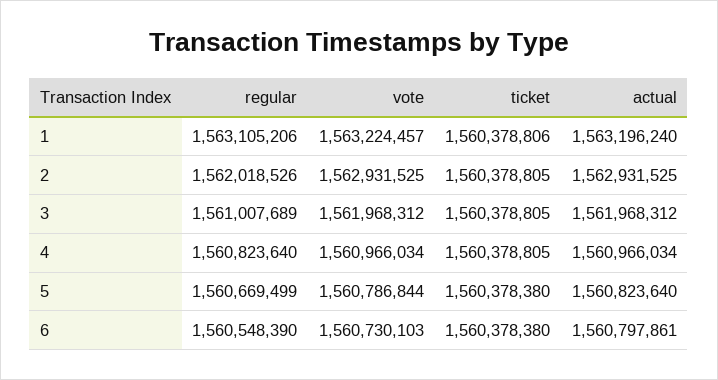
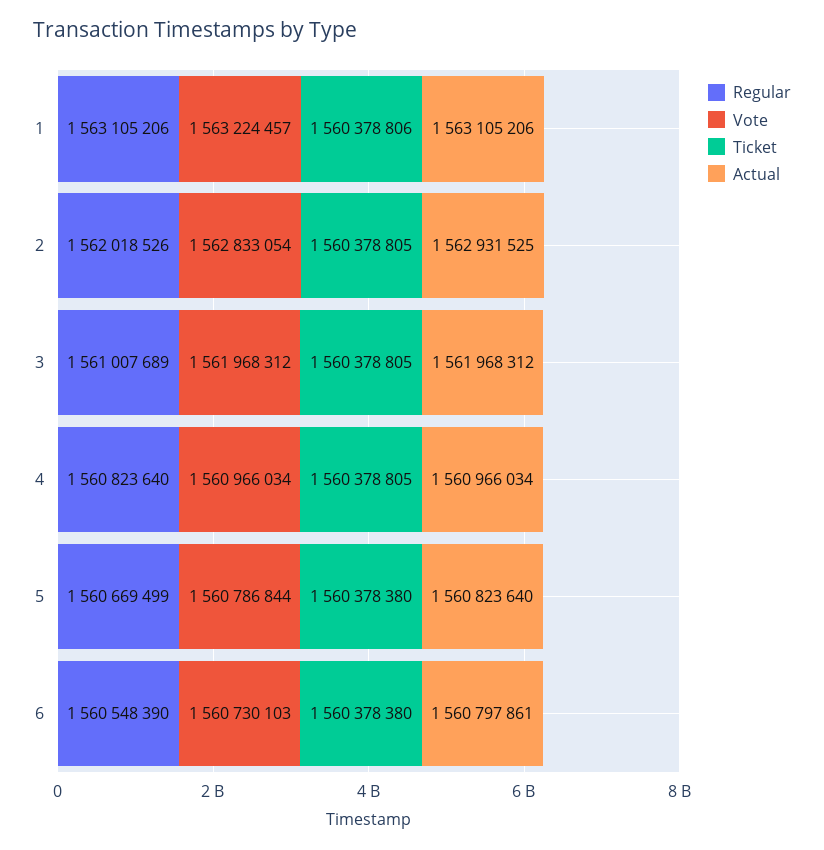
actual, 1: 1563196240 -> 1563105206
vote, 2: 1562931525 -> 1562833054

